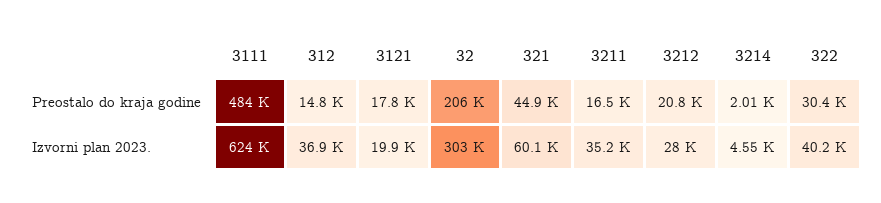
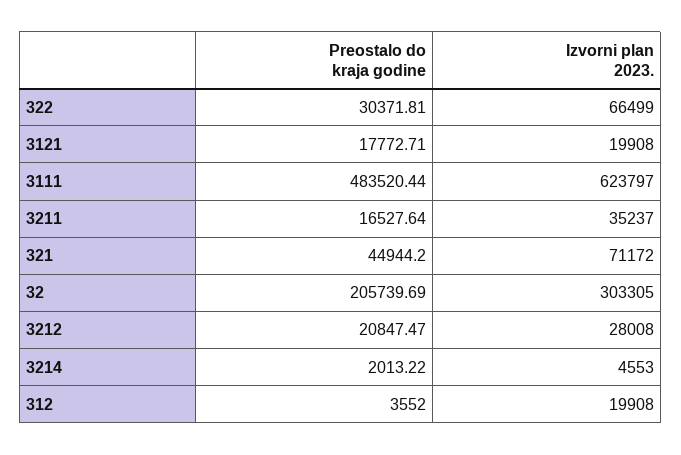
312, Preostalo do kraja godine: 14800 -> 3552
312, Izvorni plan 2023.: 36900 -> 19908
321, Izvorni plan 2023.: 60100 -> 71172
322, Izvorni plan 2023.: 40200 -> 66499

